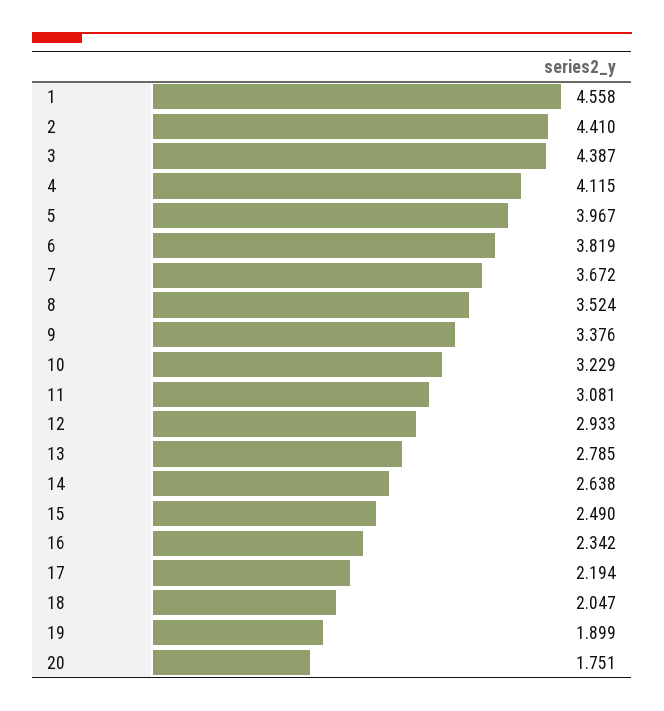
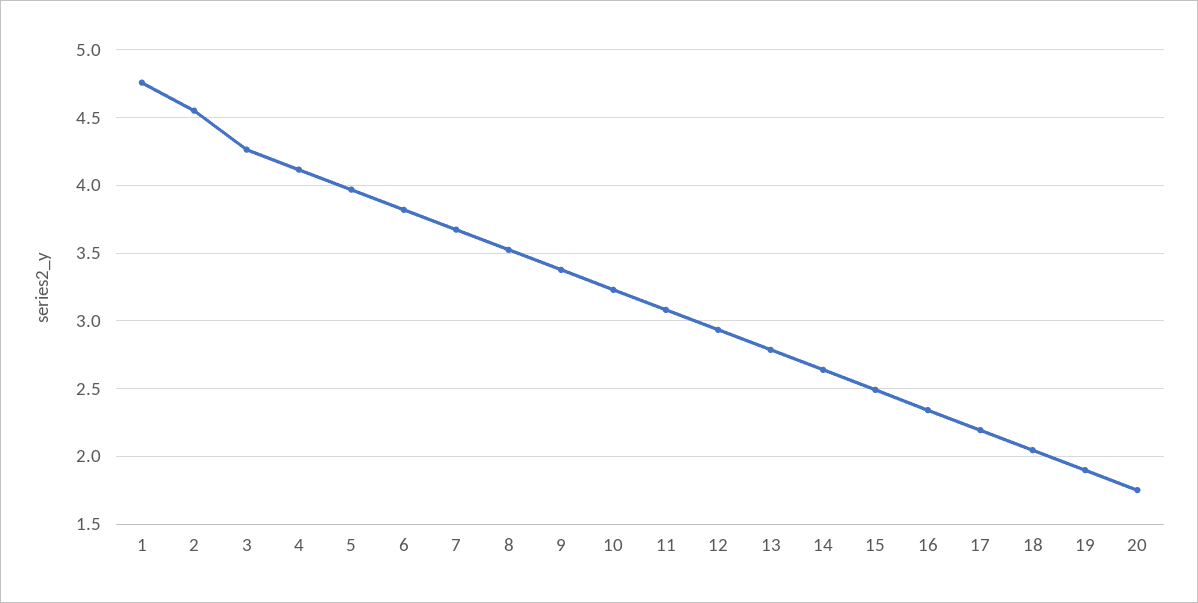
1: 4.558 -> 4.75
2: 4.41 -> 4.55
3: 4.387 -> 4.25

